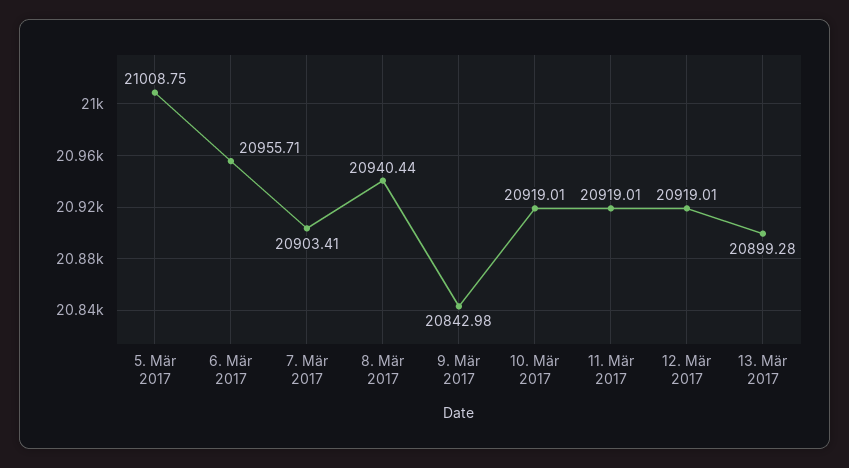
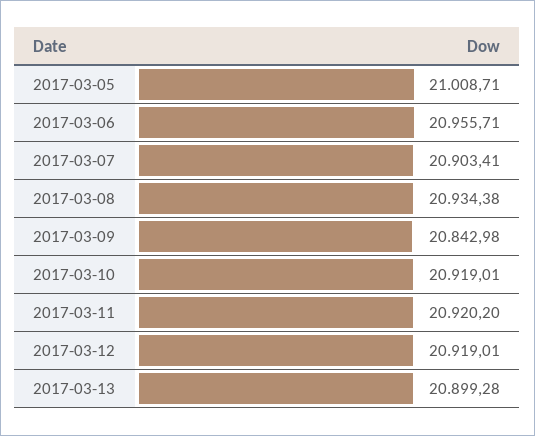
5. Mär 2017: 21008.75 -> 21008.71
8. Mär 2017: 20940.44 -> 20934.38
11. Mär 2017: 20919.01 -> 20920.2

